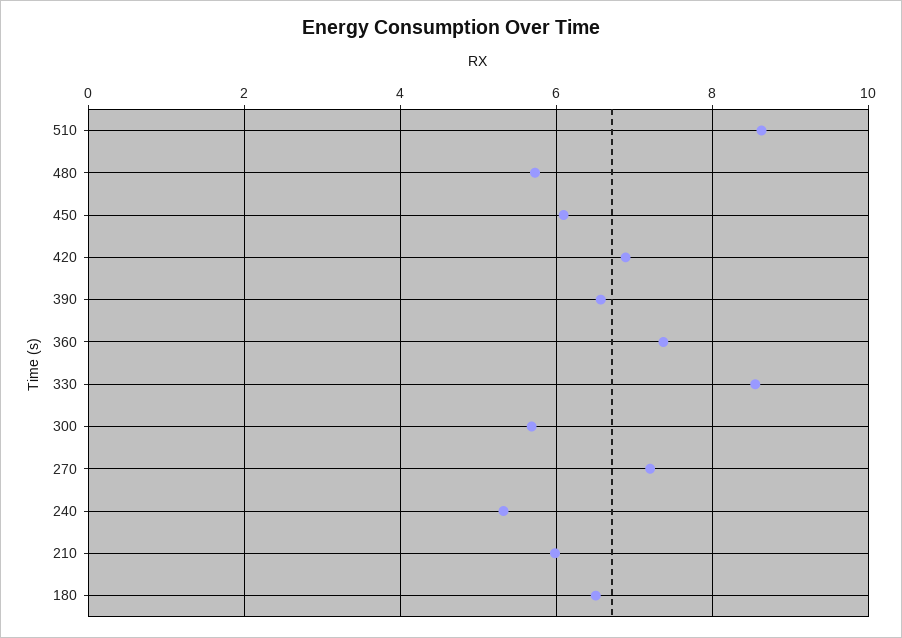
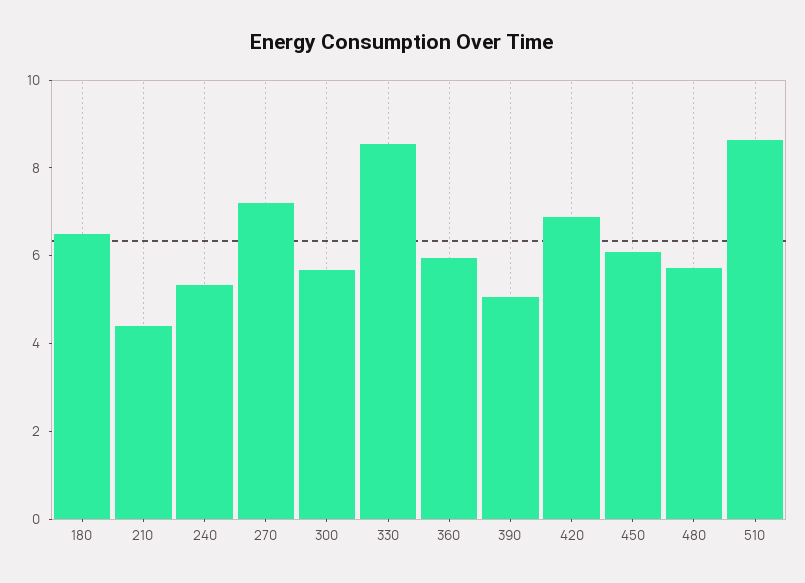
390: 6.6 -> 5
360: 7.4 -> 6
210: 6 -> 4.5

